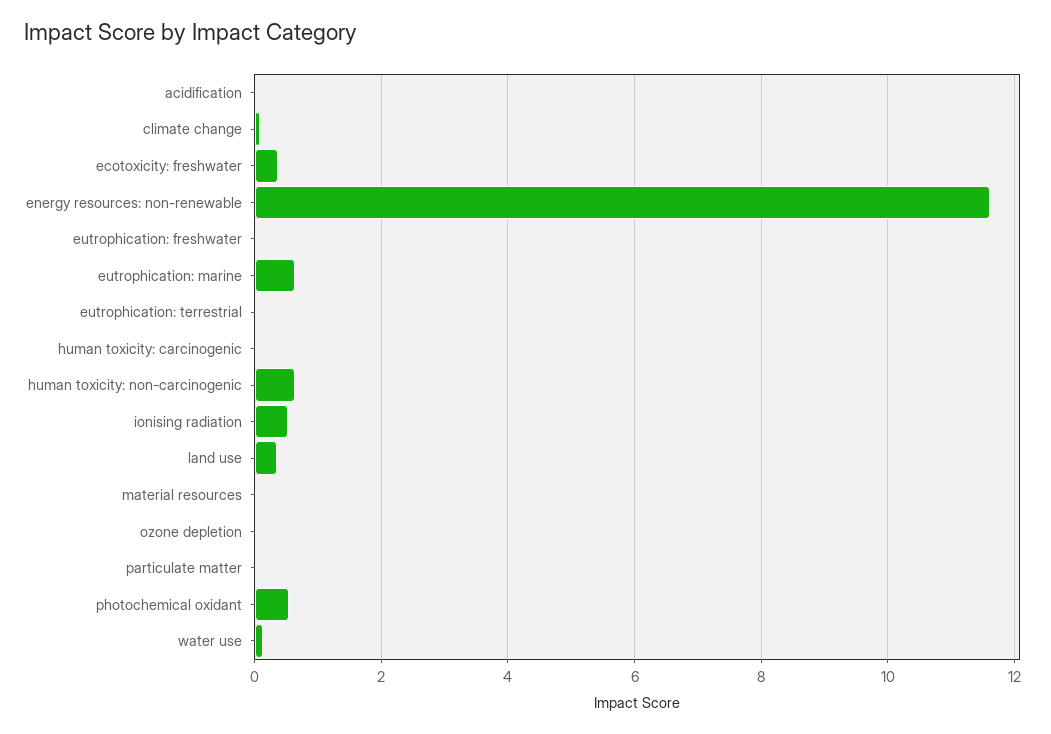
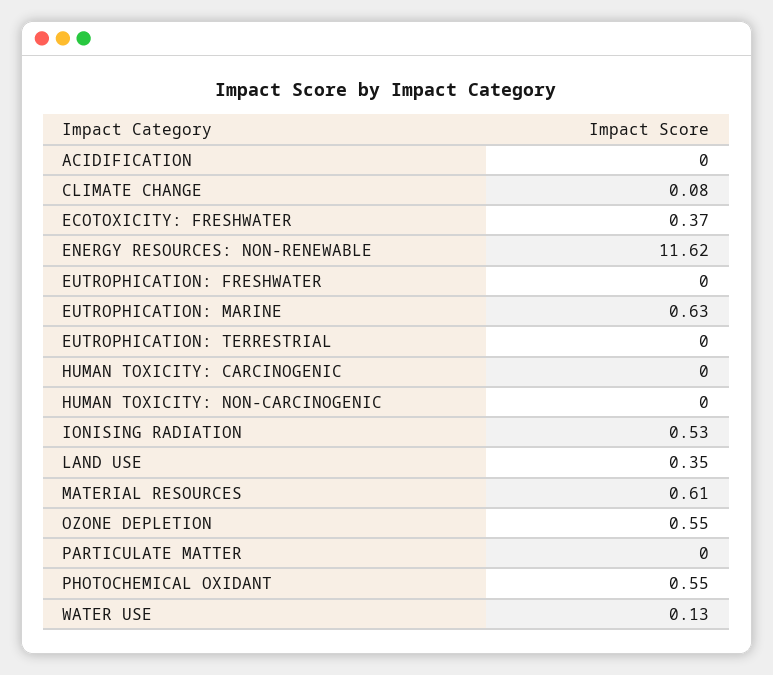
human toxicity: non-carcinogenic: 0.6 -> 0
material resources: 0 -> 0.61
ozone depletion: 0 -> 0.55

